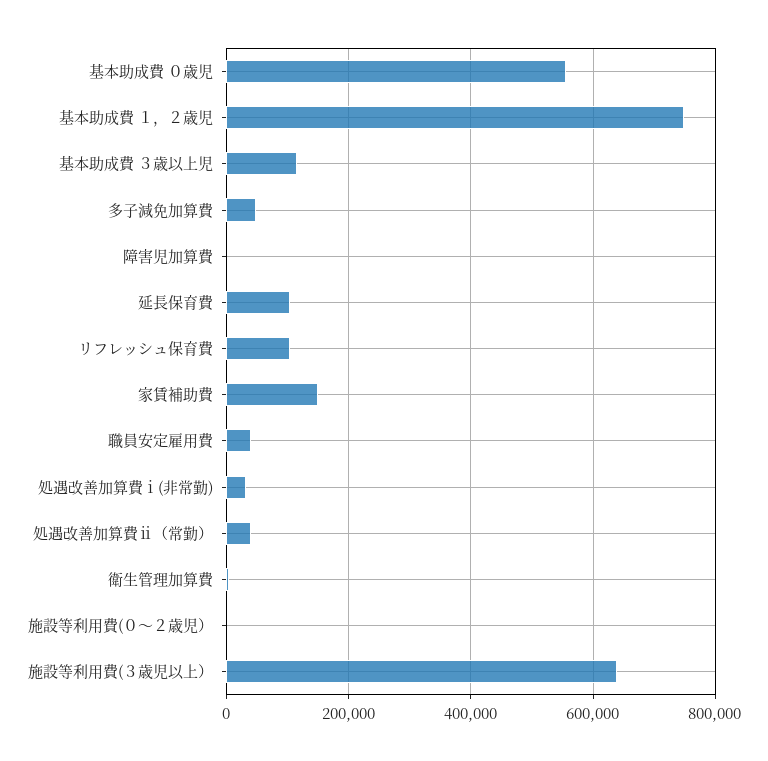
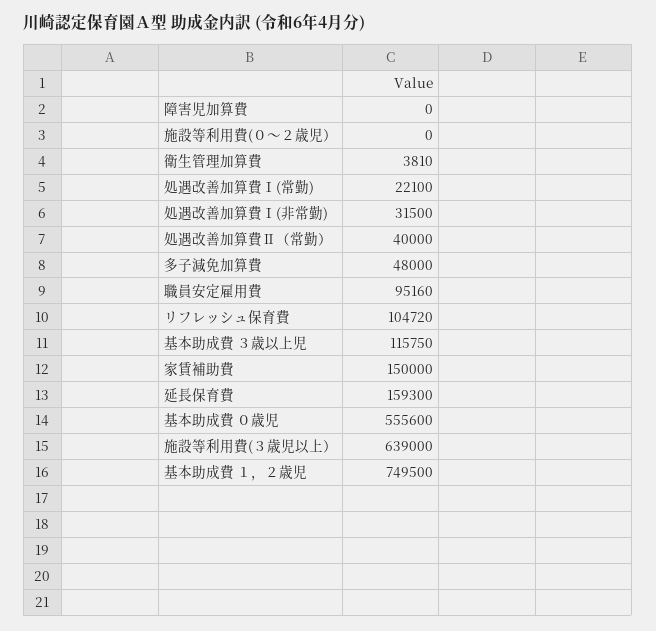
延長保育費: 100000 -> 159300
職員安定雇用費: 40000 -> 95160
処遇改善加算費Ⅰ(常勤): none -> 22100

